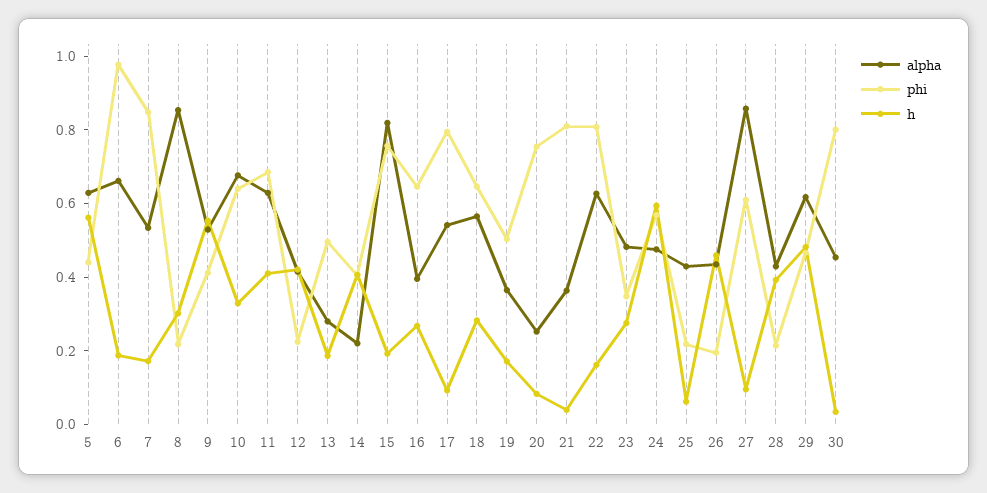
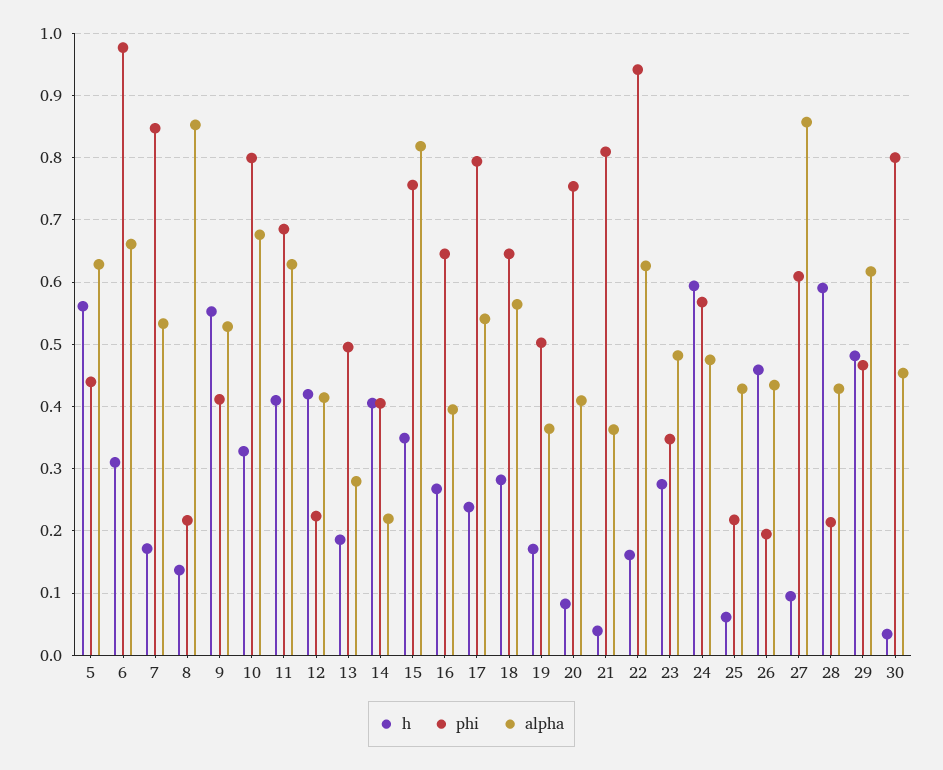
h, 6: 0.2 -> 0.31
h, 8: 0.3 -> 0.14
phi, 10: 0.65 -> 0.8
h, 15: 0.2 -> 0.35
h, 17: 0.1 -> 0.24
alpha, 20: 0.25 -> 0.41
phi, 22: 0.8 -> 0.94
h, 28: 0.4 -> 0.59

